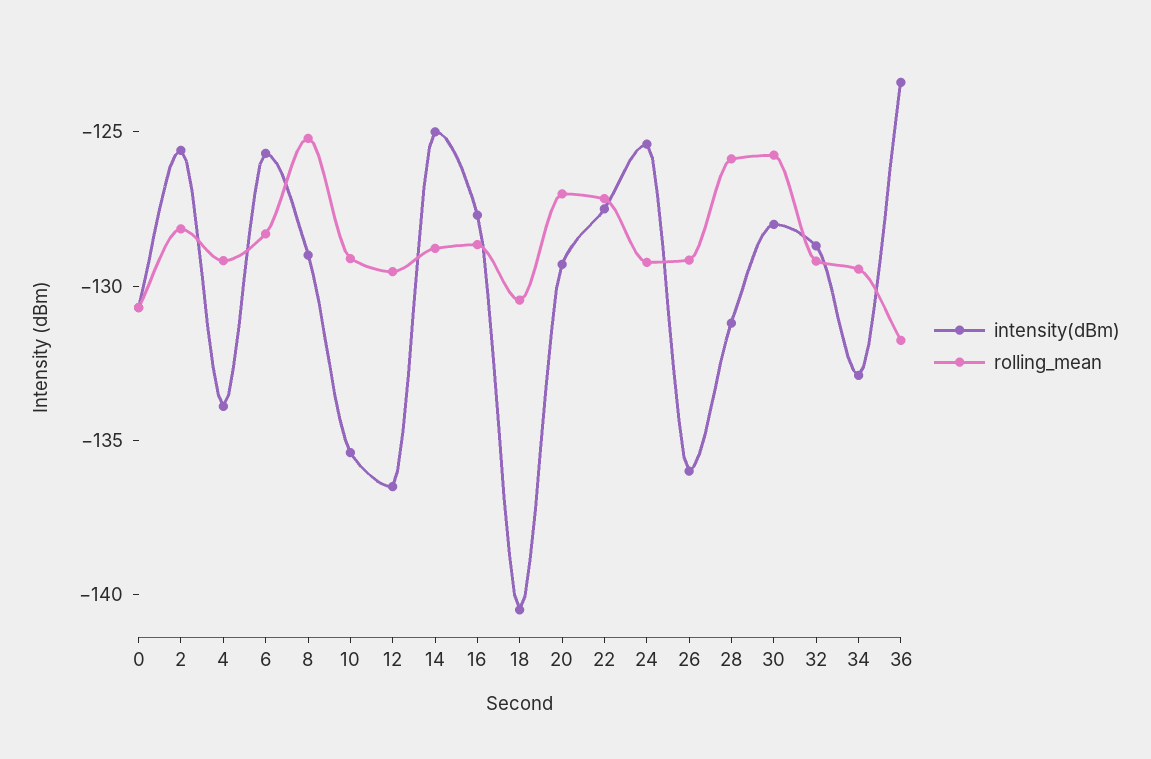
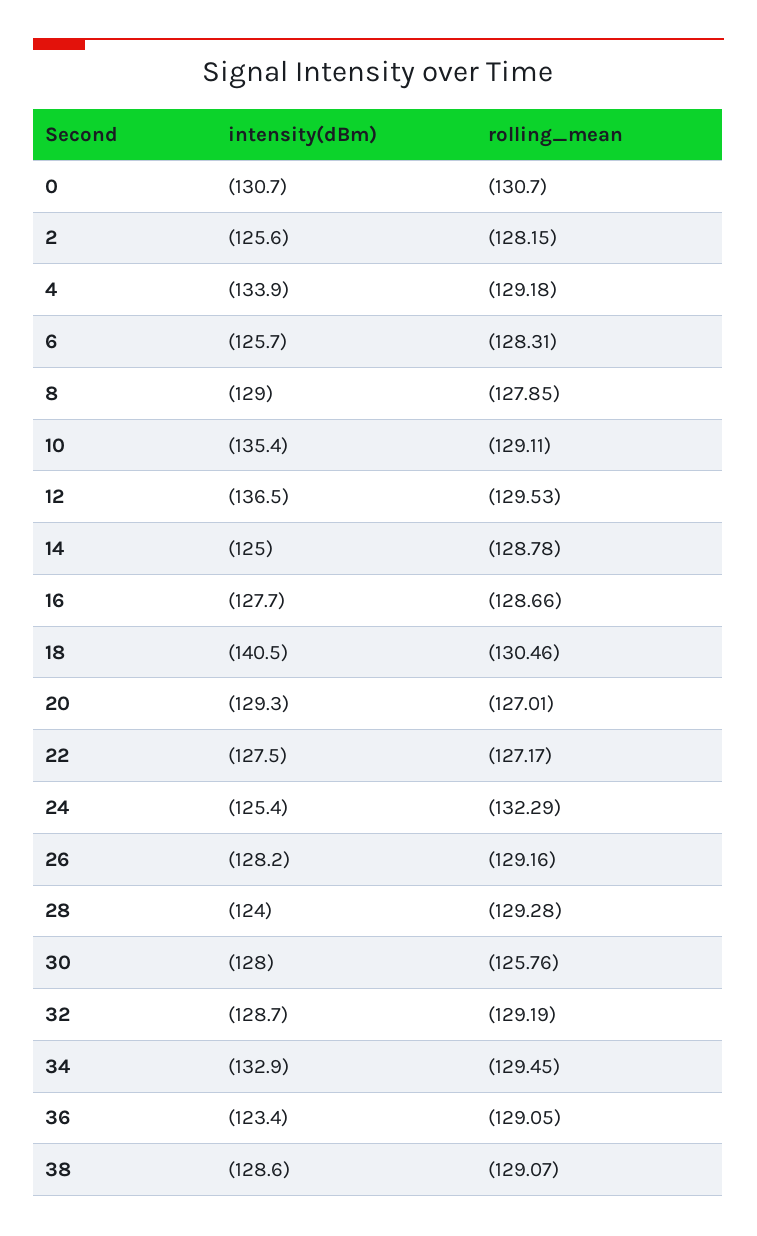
rolling_mean, 8: -125 -> -127.85
rolling_mean, 24: -129 -> -132.29
intensity(dBm), 26: -136 -> -128.2
intensity(dBm), 28: -131 -> -124
rolling_mean, 28: -126 -> -129.28
rolling_mean, 36: -132 -> -129.05
intensity(dBm), 38: none -> -128.6
rolling_mean, 38: none -> -129.07

